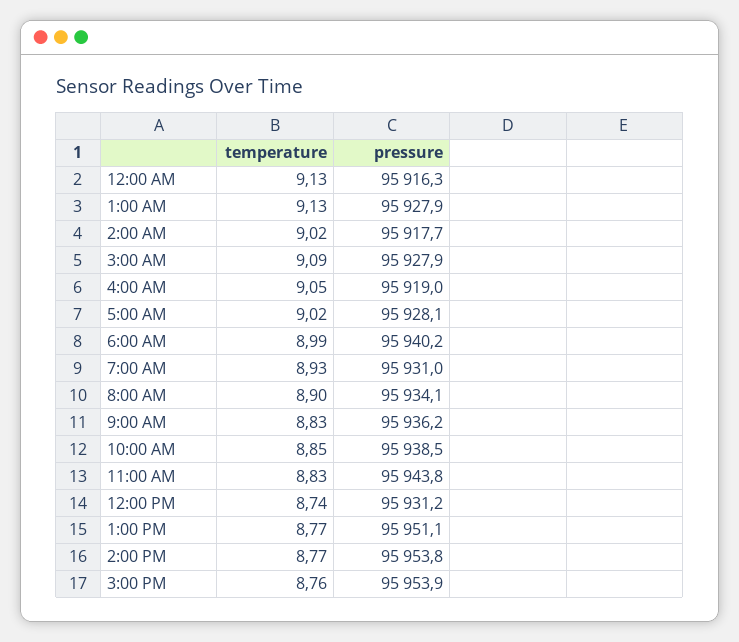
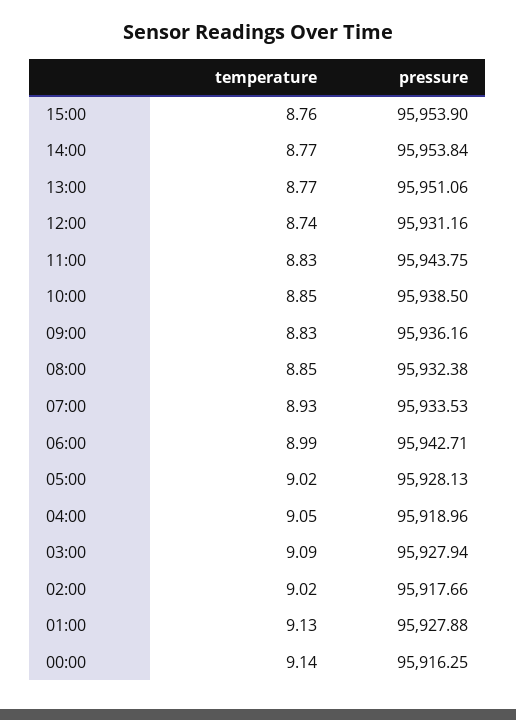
temperature, 12:00 AM: 9.13 -> 9.14
pressure, 6:00 AM: 95940.2 -> 95942.71
pressure, 7:00 AM: 95931 -> 95933.53
temperature, 8:00 AM: 8.9 -> 8.85
pressure, 8:00 AM: 95934.1 -> 95932.38

